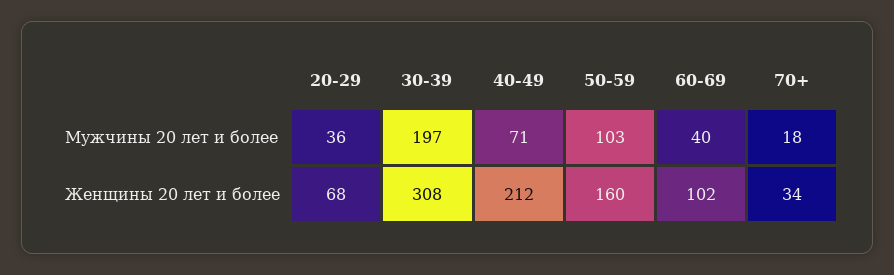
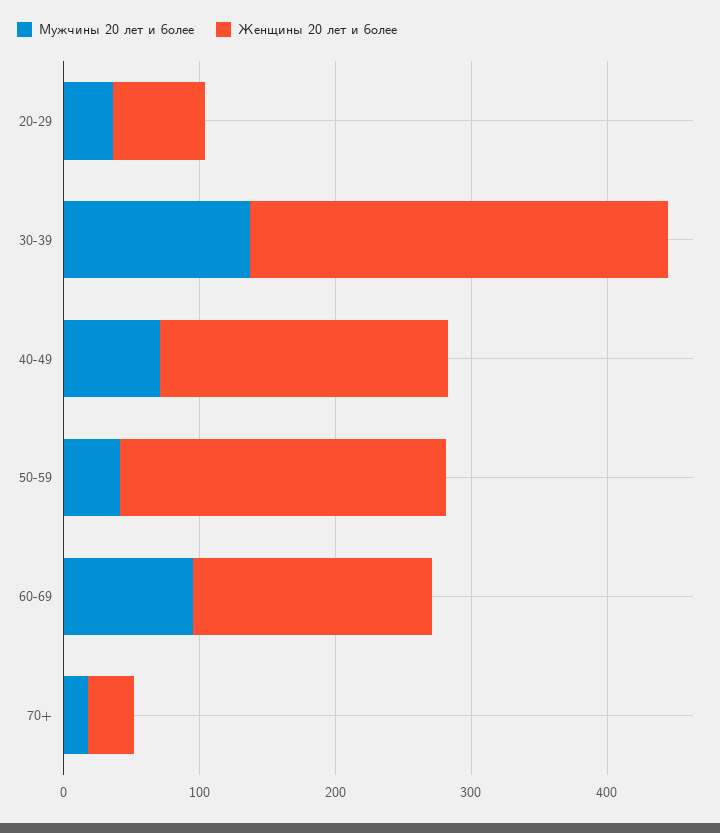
Мужчины 20 лет и более, 30-39: 197 -> 140
Мужчины 20 лет и более, 50-59: 103 -> 40
Мужчины 20 лет и более, 60-69: 40 -> 100
Женщины 20 лет и более, 50-59: 160 -> 240
Женщины 20 лет и более, 60-69: 102 -> 180

